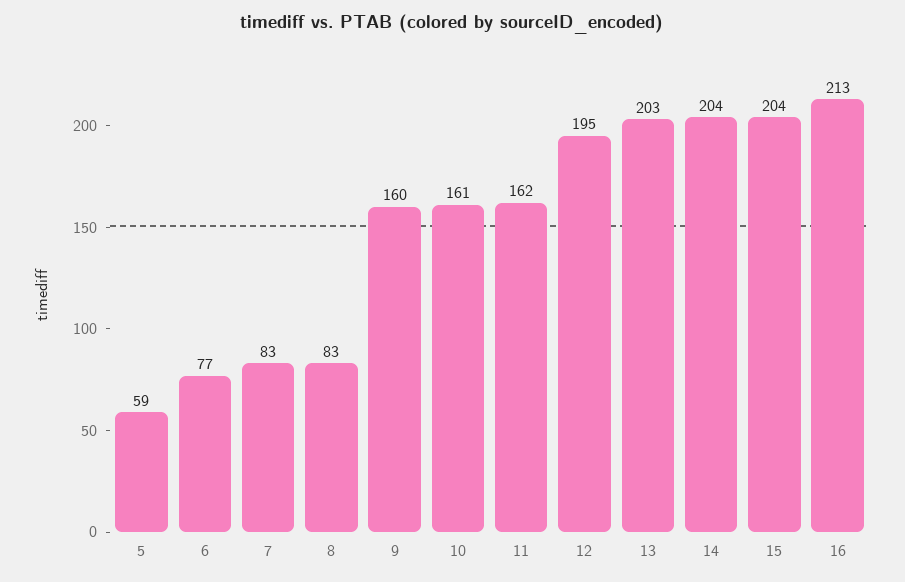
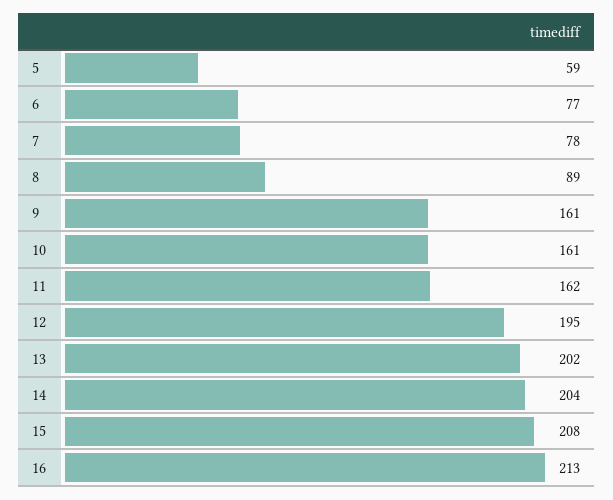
7: 83 -> 78
8: 83 -> 89
9: 160 -> 161
13: 203 -> 202
15: 204 -> 208

